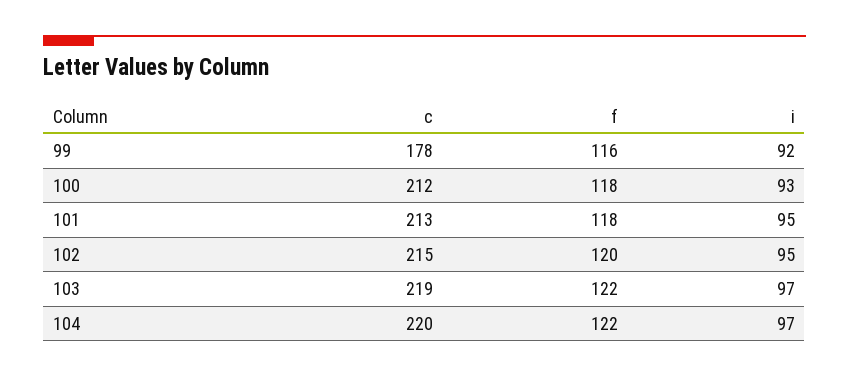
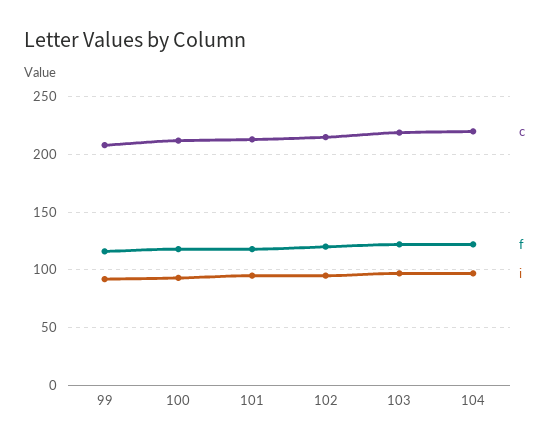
c, 99: 178 -> 210

